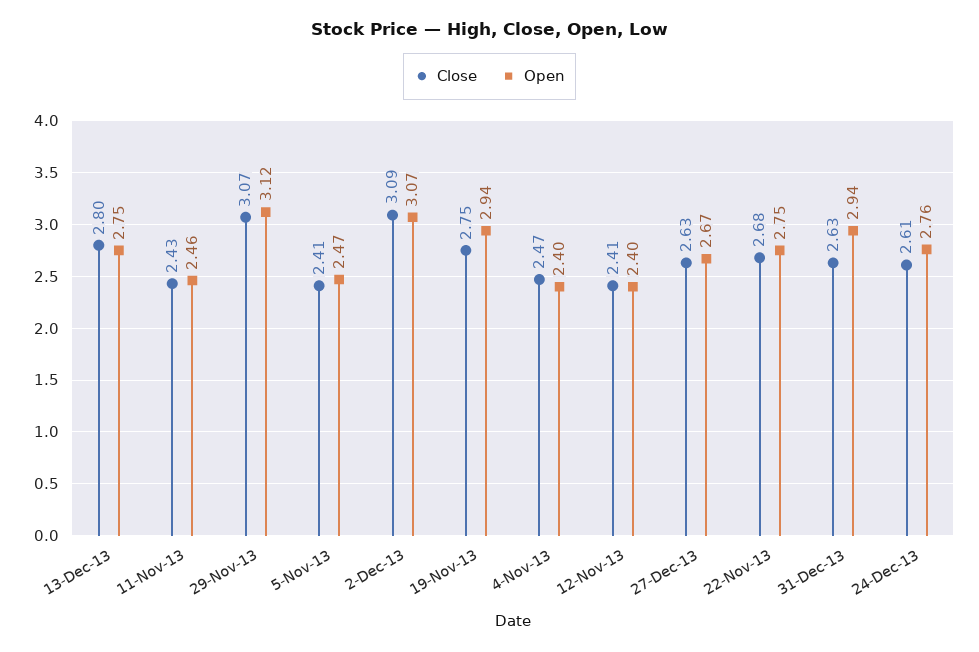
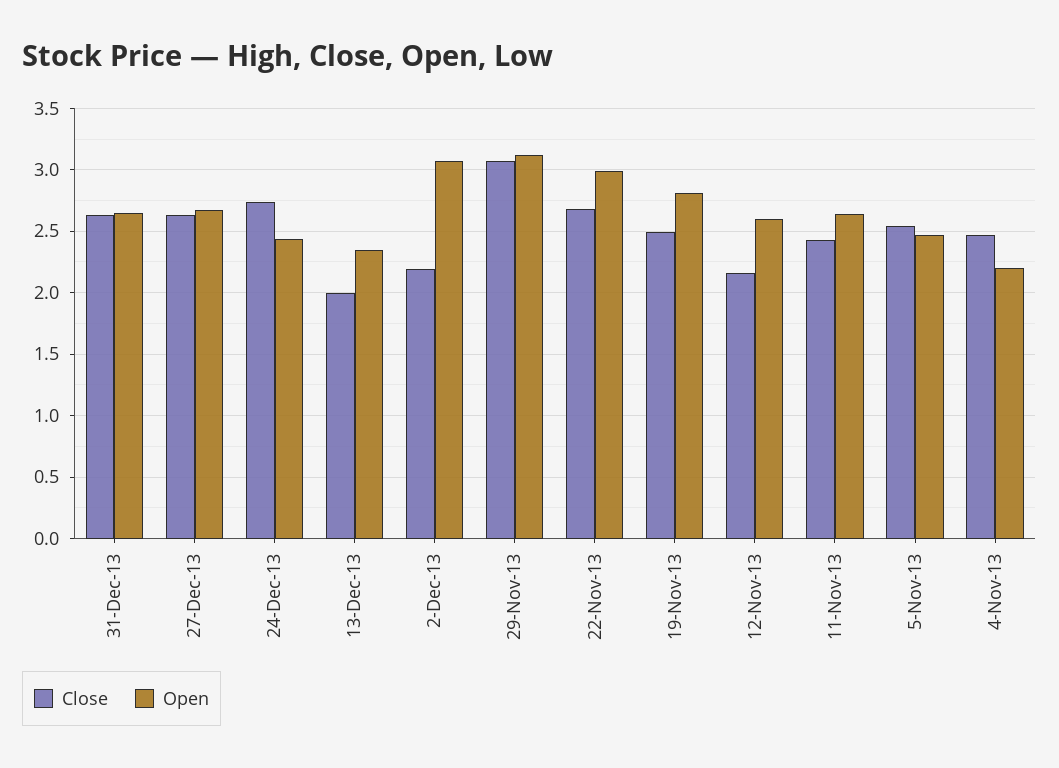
Close, 13-Dec-13: 2.8 -> 2
Open, 13-Dec-13: 2.75 -> 2.35
Open, 11-Nov-13: 2.46 -> 2.65
Close, 5-Nov-13: 2.41 -> 2.55
Close, 2-Dec-13: 3.09 -> 2.2
Close, 19-Nov-13: 2.75 -> 2.5
Open, 19-Nov-13: 2.94 -> 2.8
Open, 4-Nov-13: 2.4 -> 2.2
Close, 12-Nov-13: 2.41 -> 2.15
Open, 12-Nov-13: 2.4 -> 2.6
Open, 22-Nov-13: 2.75 -> 3
Open, 31-Dec-13: 2.94 -> 2.65
Close, 24-Dec-13: 2.61 -> 2.75
Open, 24-Dec-13: 2.76 -> 2.45

